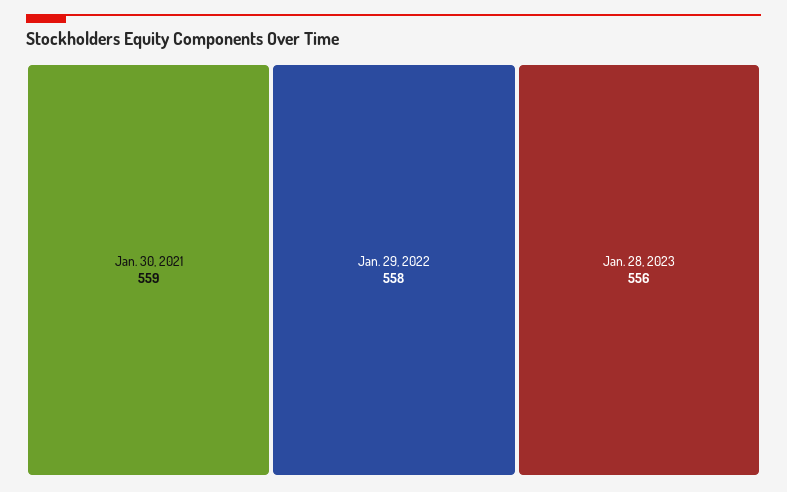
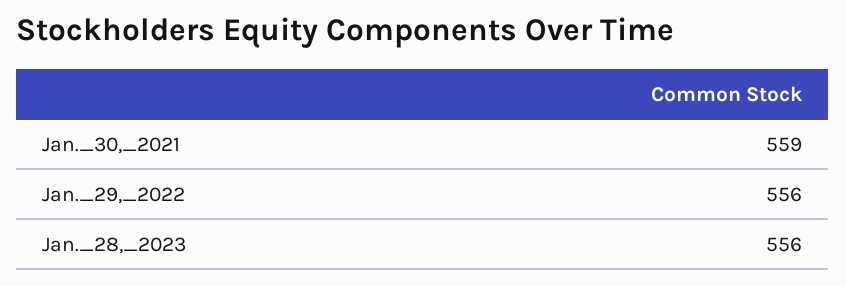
Jan. 29, 2022: 558 -> 556

